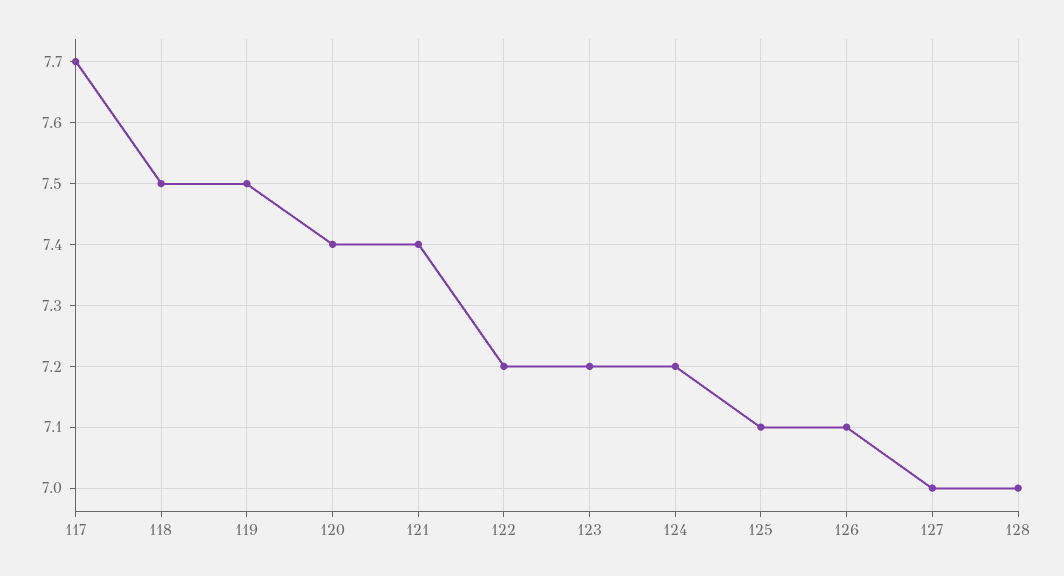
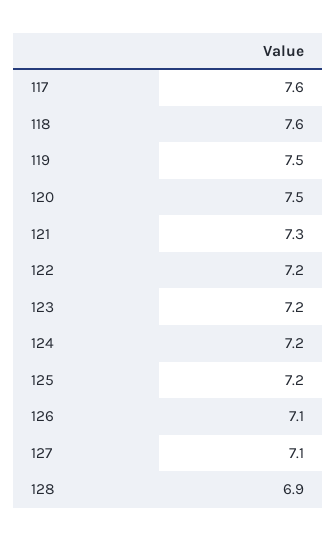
117: 7.7 -> 7.6
118: 7.5 -> 7.6
120: 7.4 -> 7.5
121: 7.4 -> 7.3
125: 7.1 -> 7.2
127: 7 -> 7.1
128: 7 -> 6.9

